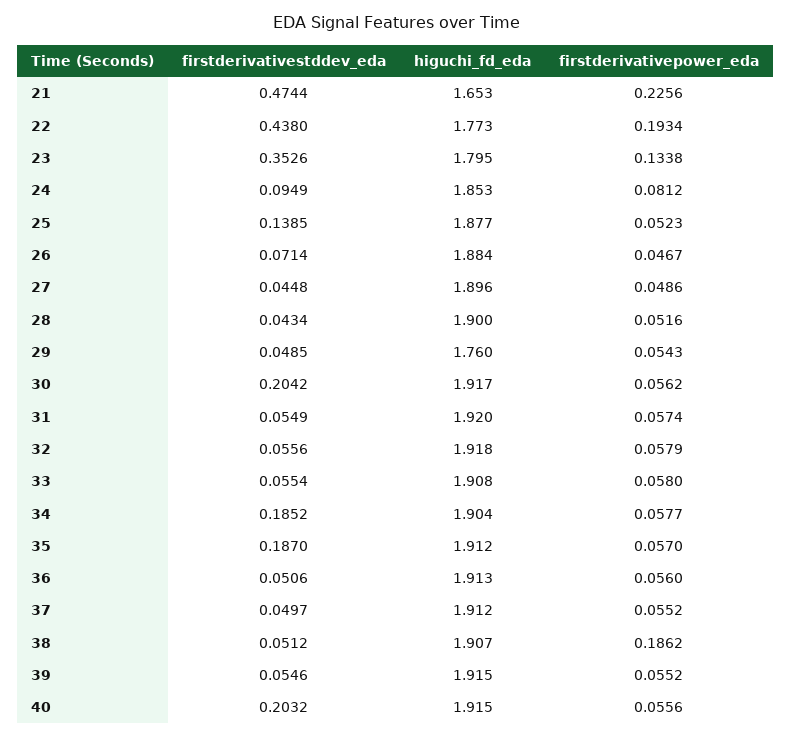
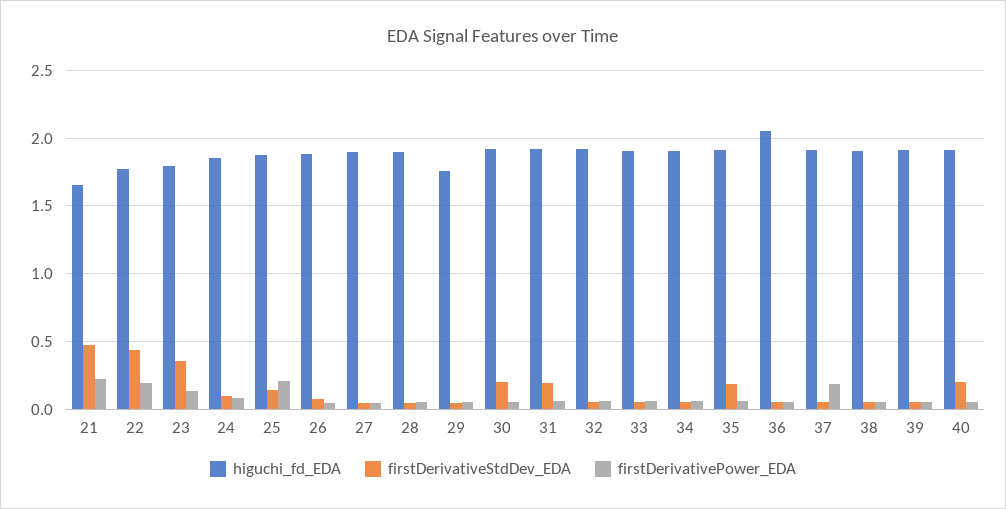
firstderivativepower_eda, 25: 0.0523 -> 0.2
firstderivativestddev_eda, 31: 0.0549 -> 0.2
firstderivativestddev_eda, 34: 0.1852 -> 0.05
higuchi_fd_eda, 36: 1.913 -> 2.05
firstderivativepower_eda, 37: 0.0552 -> 0.2
firstderivativepower_eda, 38: 0.1862 -> 0.05

